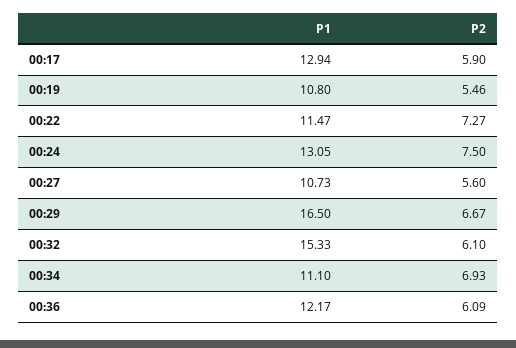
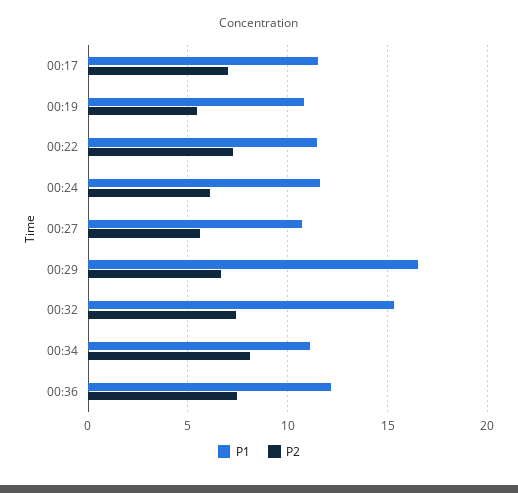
P1, 00:17: 12.94 -> 11.5
P2, 00:17: 5.9 -> 7
P1, 00:24: 13.05 -> 11.5
P2, 00:24: 7.5 -> 6
P2, 00:32: 6.1 -> 7.5
P2, 00:34: 6.93 -> 8
P2, 00:36: 6.09 -> 7.5

